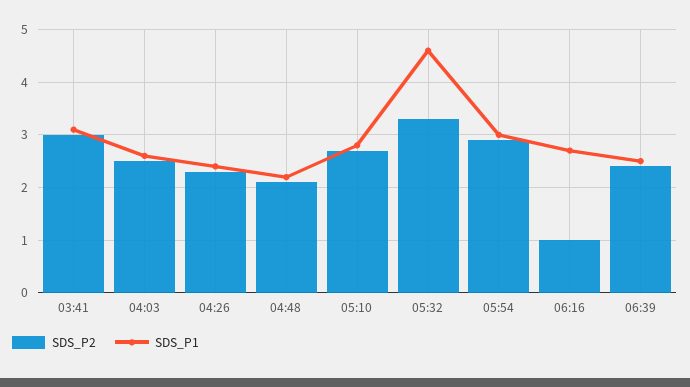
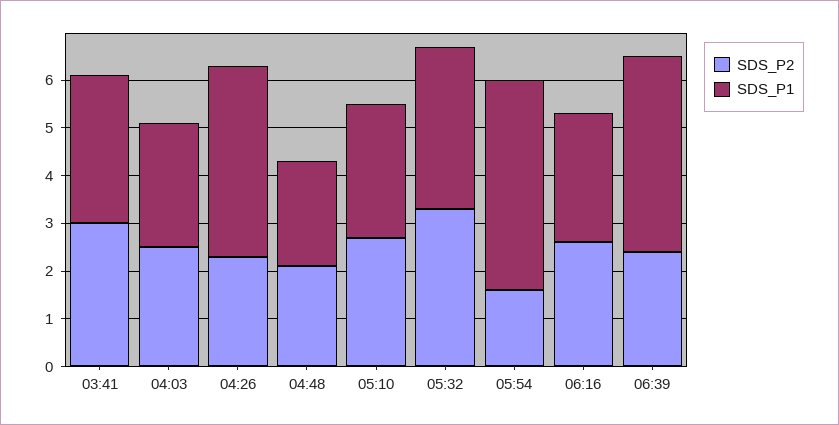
SDS_P1, 04:26: 2.5 -> 4
SDS_P1, 05:32: 4.5 -> 3.5
SDS_P2, 05:54: 3 -> 1.5
SDS_P1, 05:54: 3 -> 4.5
SDS_P2, 06:16: 1 -> 2.5
SDS_P1, 06:39: 2.5 -> 4

